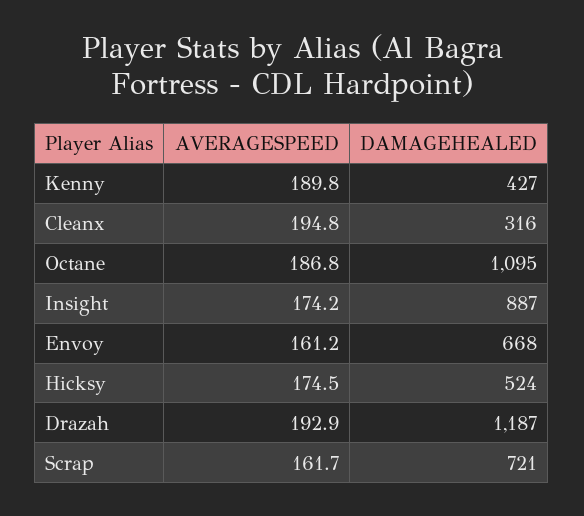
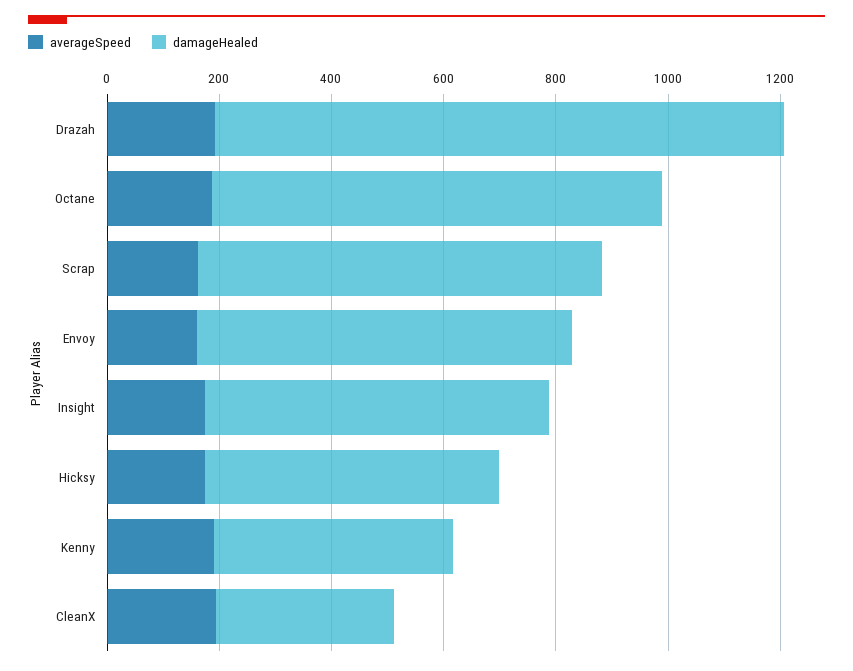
DAMAGEHEALED, Octane: 1095 -> 800
DAMAGEHEALED, Insight: 887 -> 600
DAMAGEHEALED, Drazah: 1187 -> 1000

